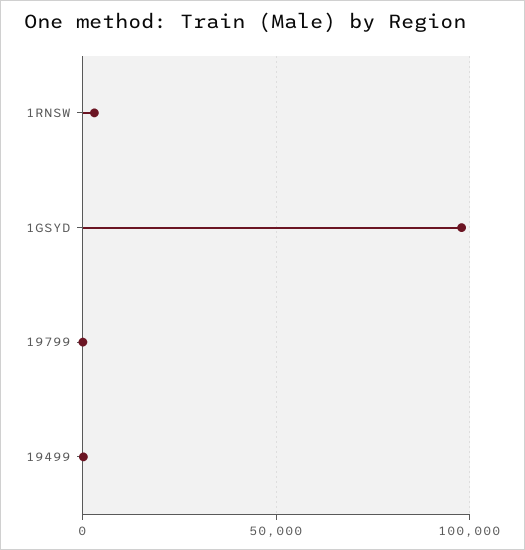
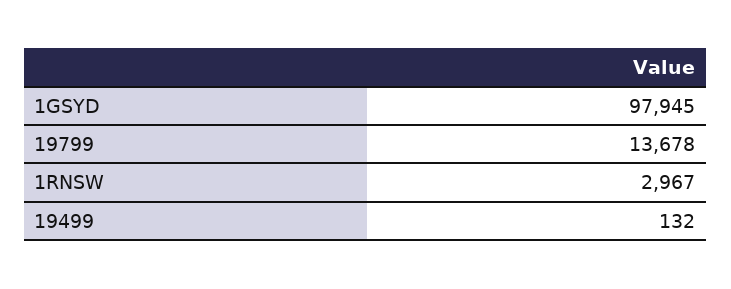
19799: 0 -> 13678

